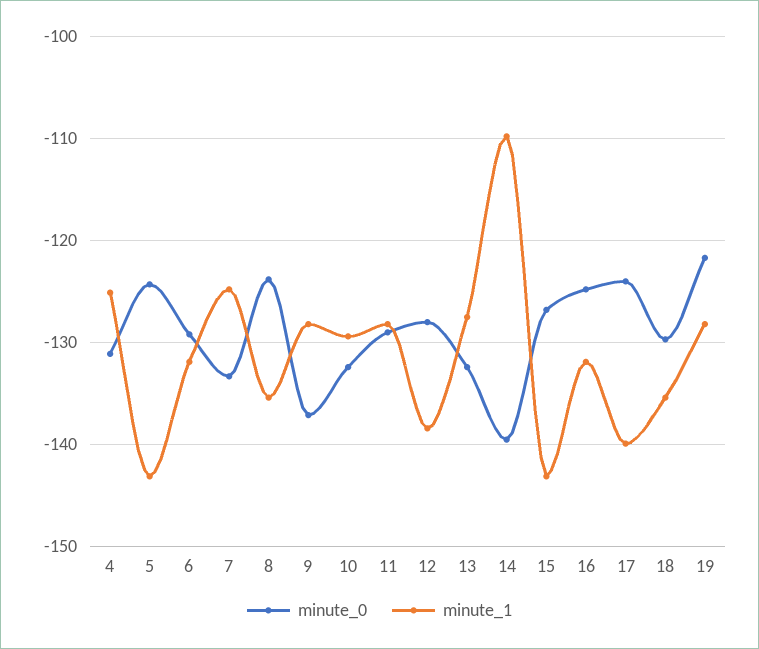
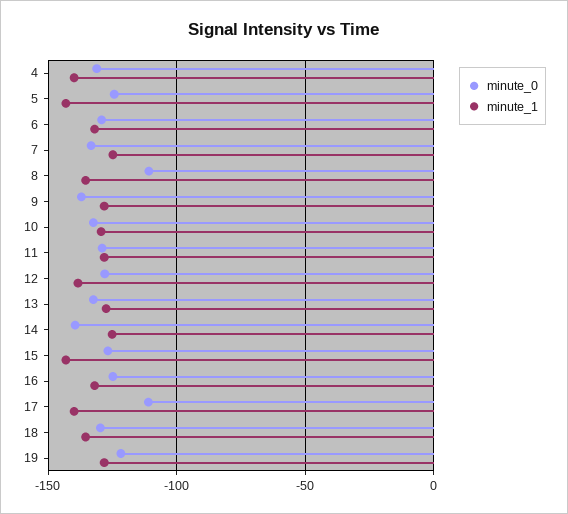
minute_1, 4: -125 -> -140
minute_0, 8: -124 -> -110
minute_1, 14: -110 -> -125
minute_0, 17: -124 -> -110

